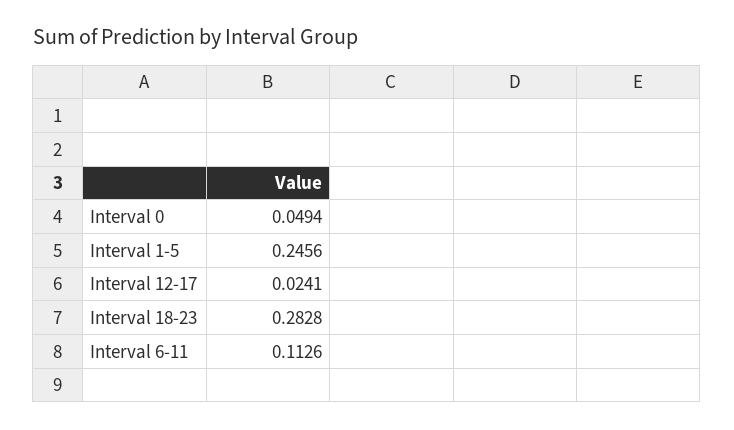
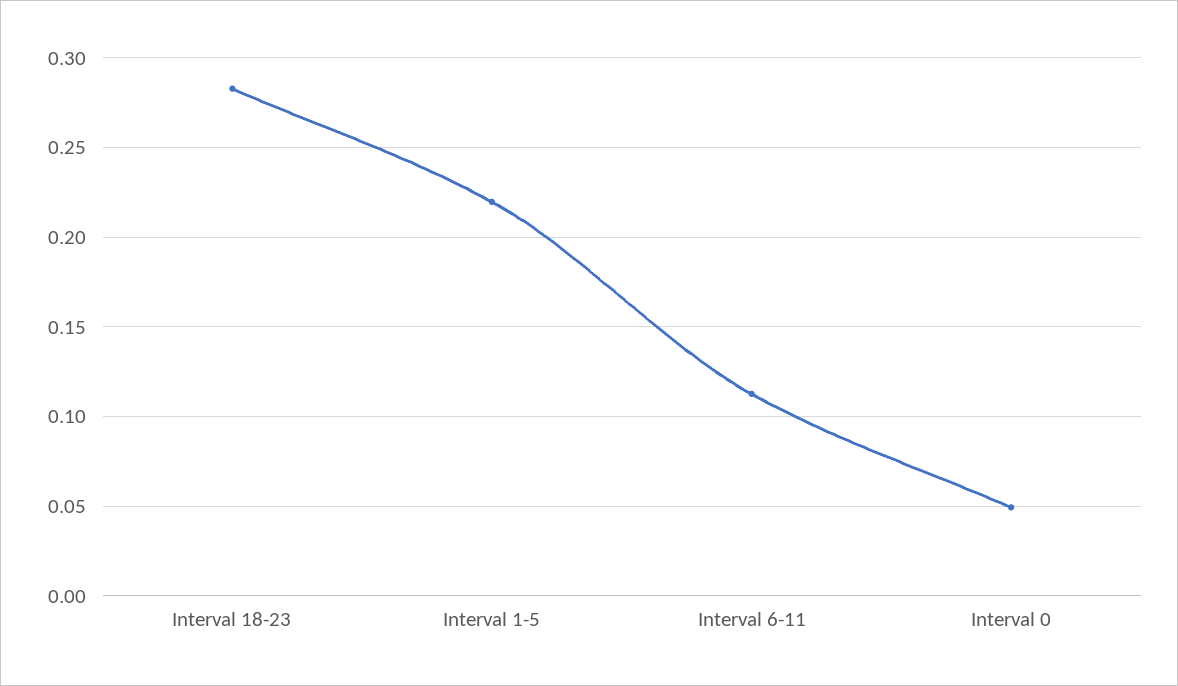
Interval 1-5: 0.2456 -> 0.22
Interval 12-17: 0.0241 -> none

